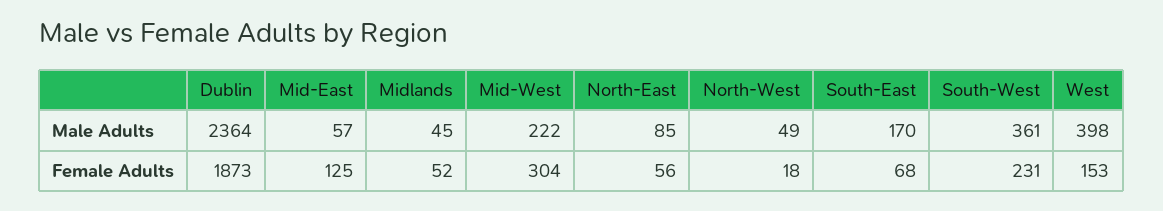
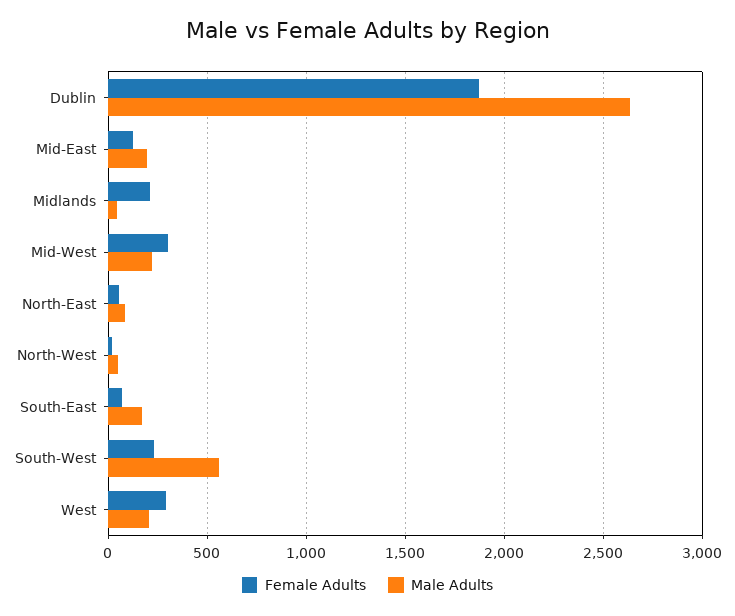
Male Adults, Dublin: 2364 -> 2650
Male Adults, Mid-East: 57 -> 200
Male Adults, South-West: 361 -> 550
Male Adults, West: 398 -> 200
Female Adults, Midlands: 52 -> 200
Female Adults, West: 153 -> 300

